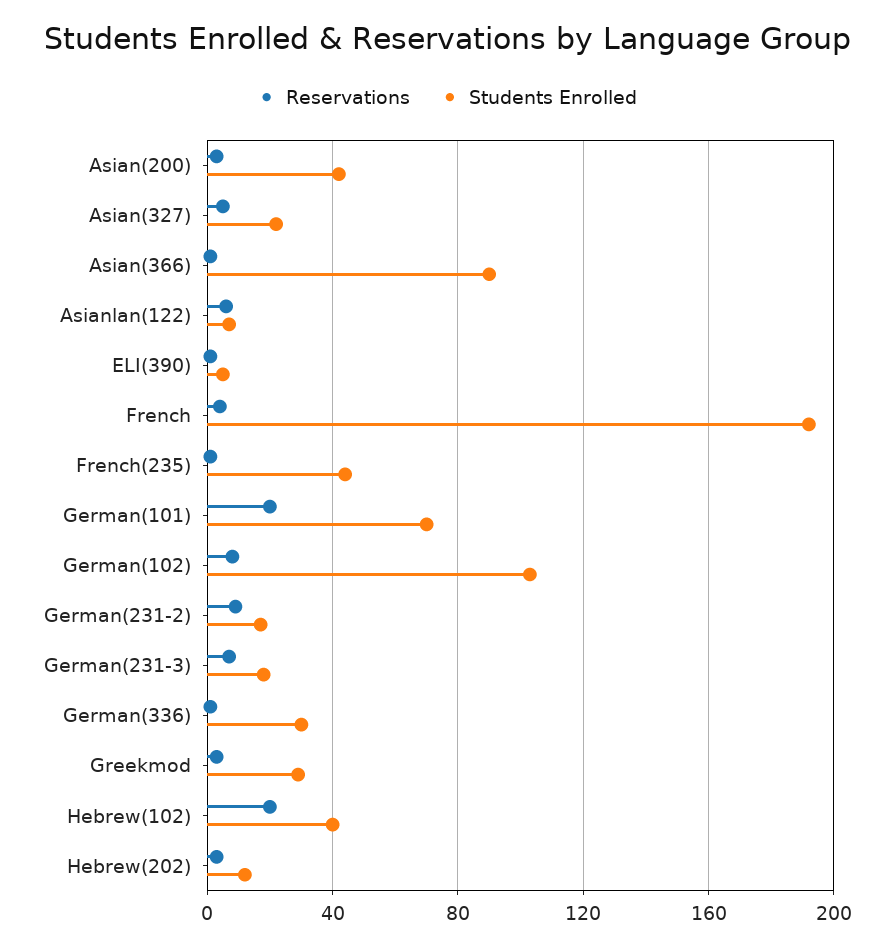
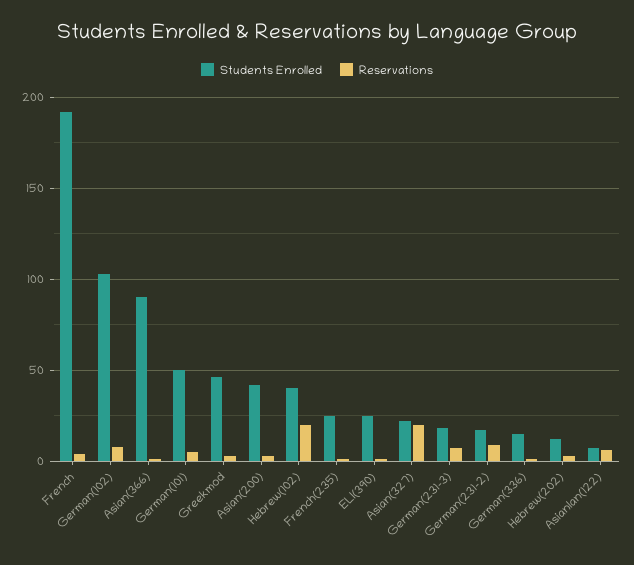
Reservations, Asian(327): 5 -> 20
Students Enrolled, ELI(390): 5 -> 25
Students Enrolled, French(235): 45 -> 25
Reservations, German(101): 20 -> 5
Students Enrolled, German(101): 70 -> 50
Students Enrolled, German(336): 30 -> 15
Students Enrolled, Greekmod: 30 -> 45

